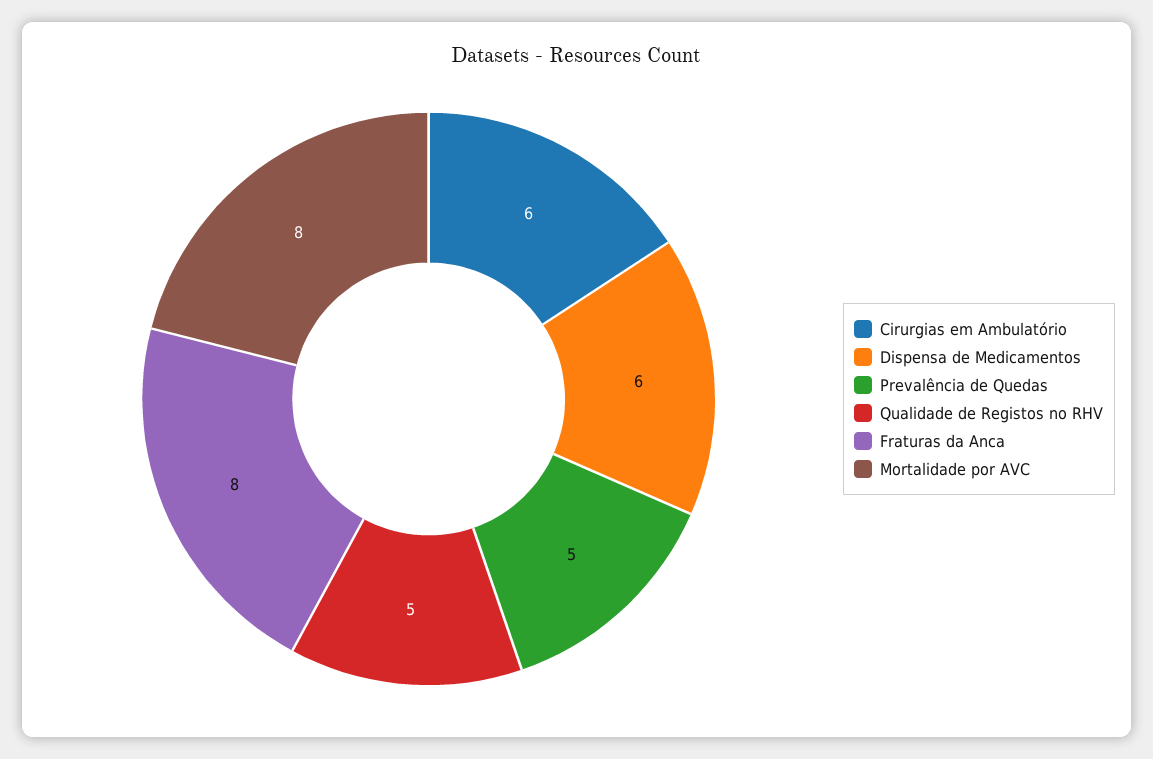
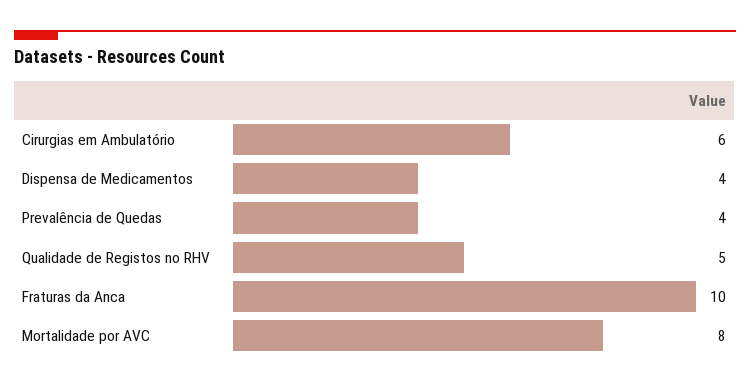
Dispensa de Medicamentos: 6 -> 4
Prevalência de Quedas: 5 -> 4
Fraturas da Anca: 8 -> 10

